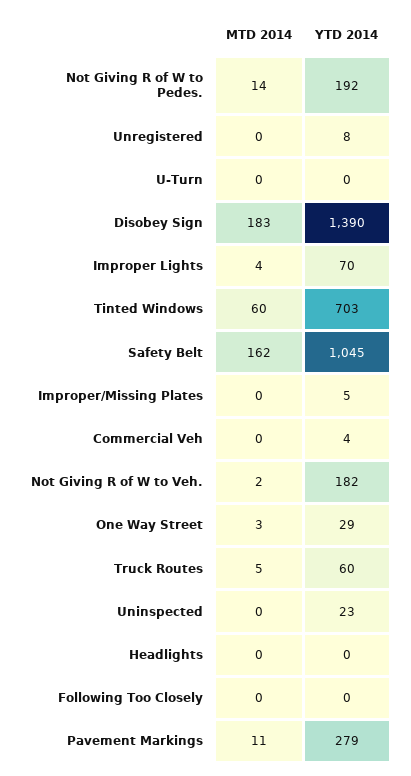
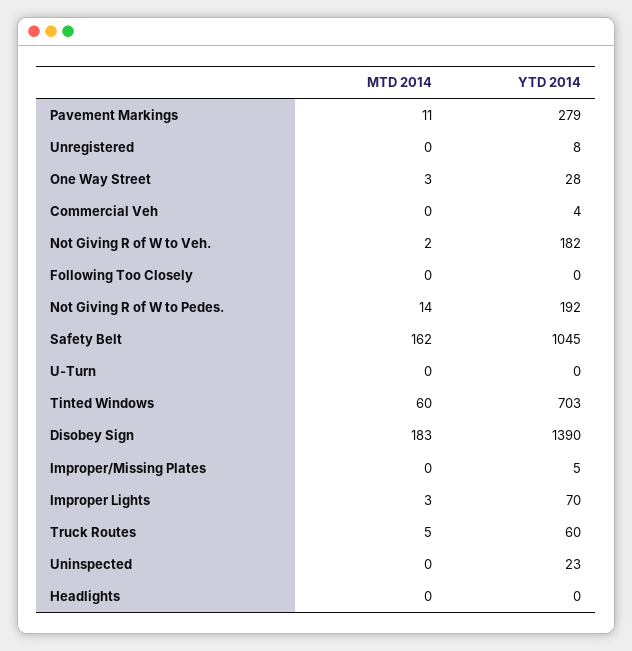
MTD 2014, Improper Lights: 4 -> 3
YTD 2014, One Way Street: 29 -> 28

